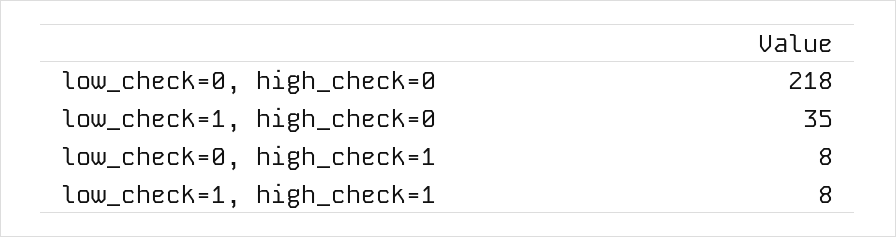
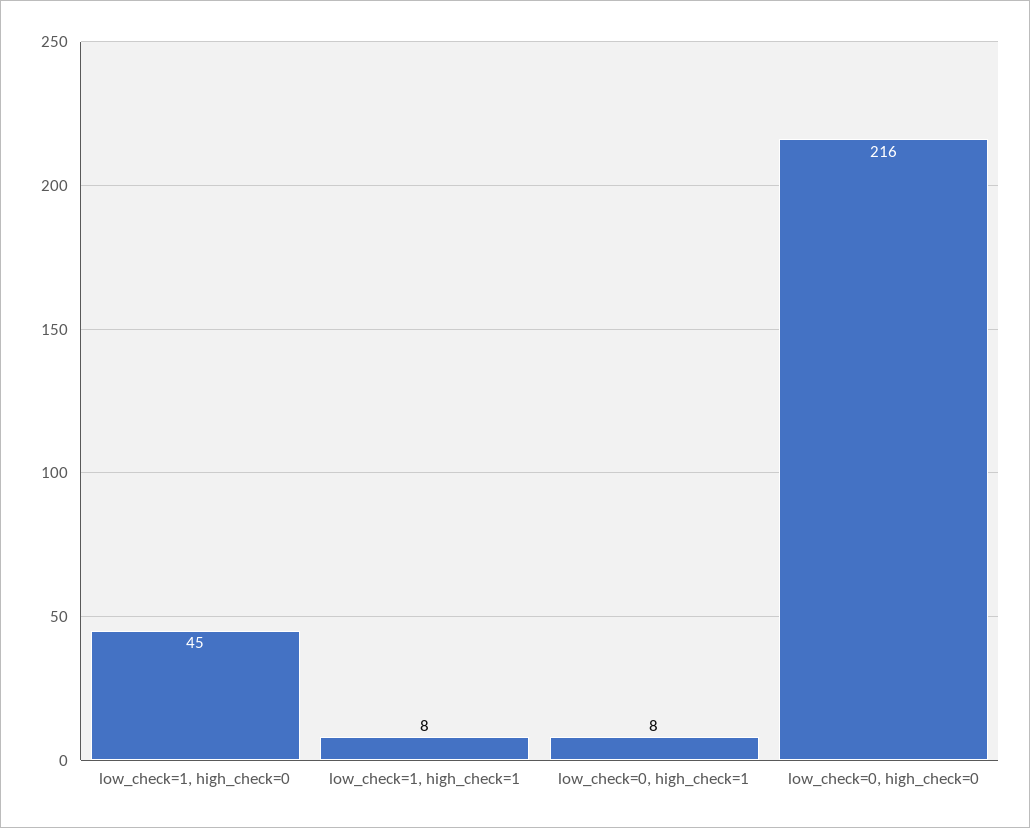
low_check=0, high_check=0: 218 -> 216
low_check=1, high_check=0: 35 -> 45

